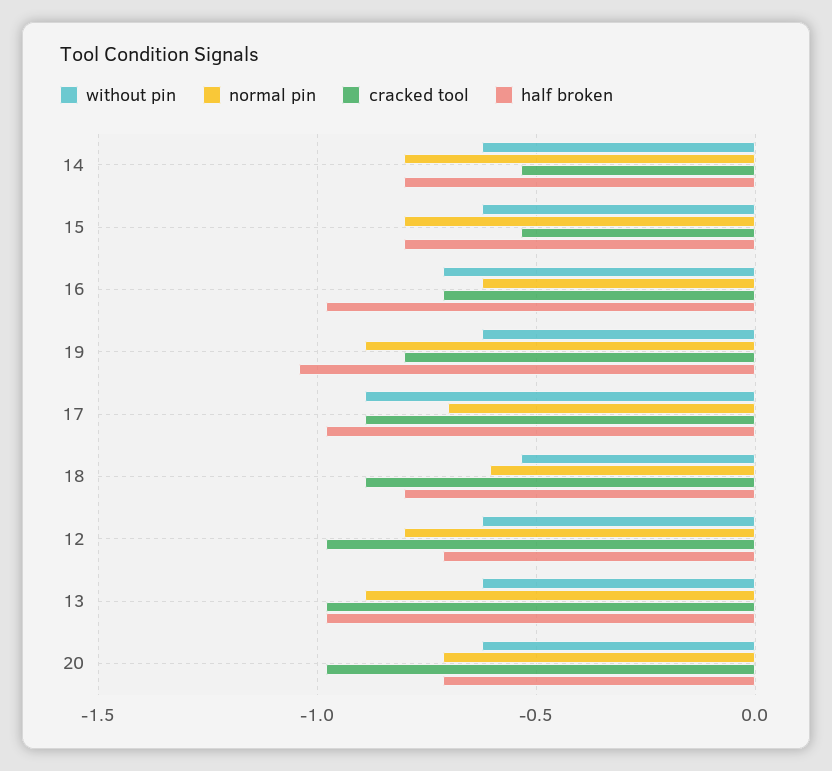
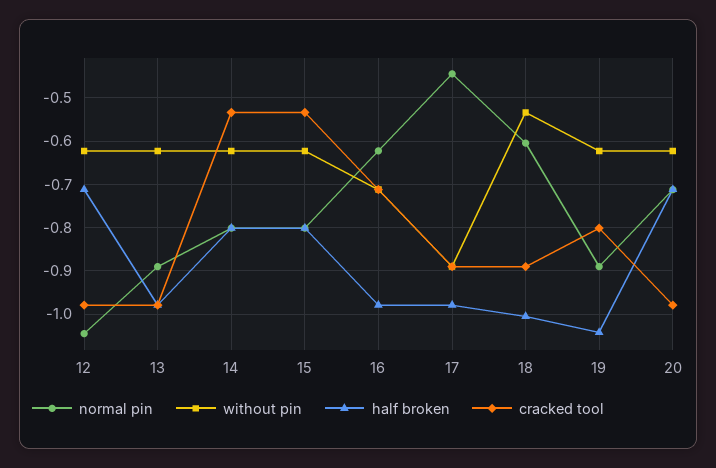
normal pin, 17: -0.7 -> -0.44
half broken, 18: -0.8 -> -1
normal pin, 12: -0.8 -> -1.04

